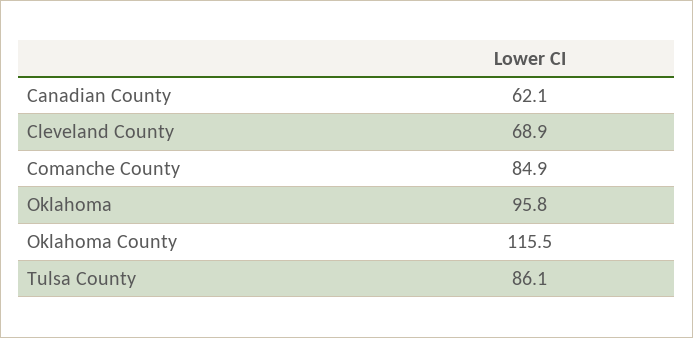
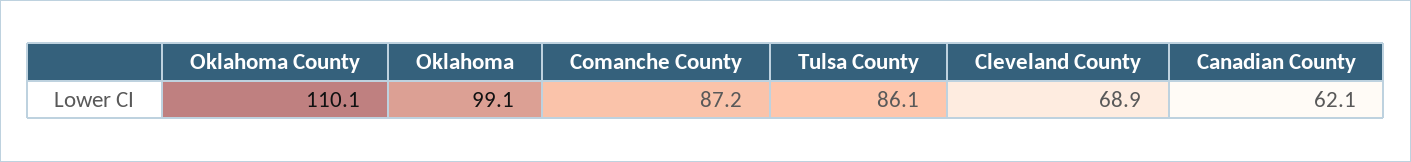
Comanche County: 84.9 -> 87.2
Oklahoma: 95.8 -> 99.1
Oklahoma County: 115.5 -> 110.1

